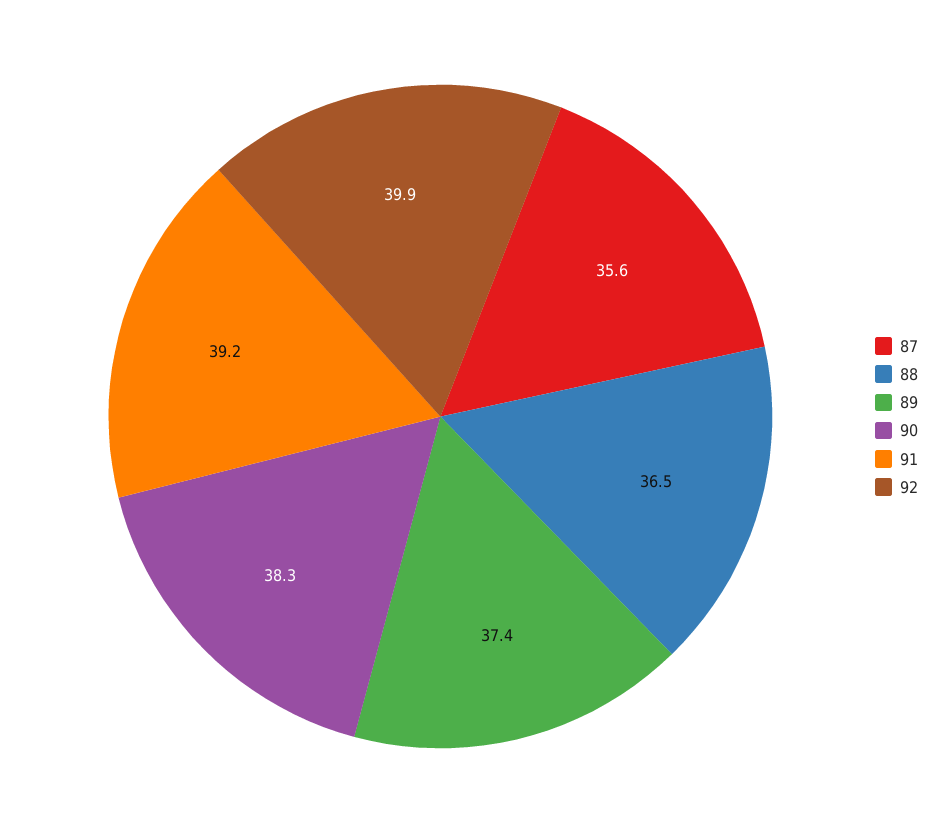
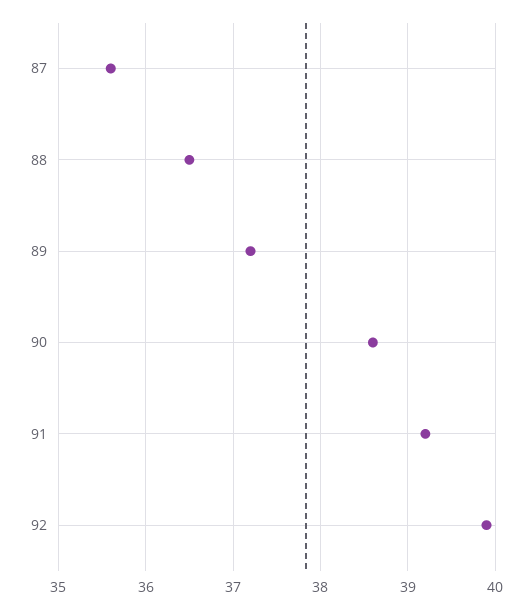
89: 37.4 -> 37.2
90: 38.3 -> 38.6

